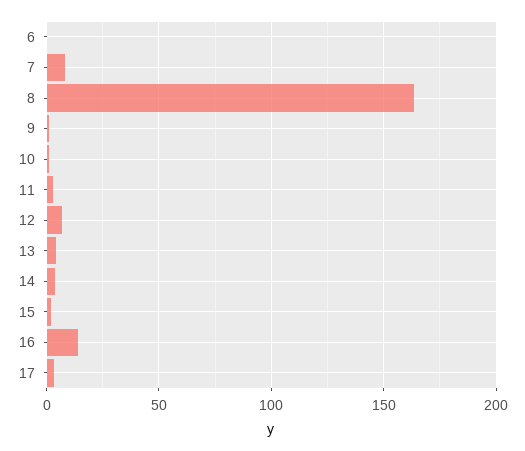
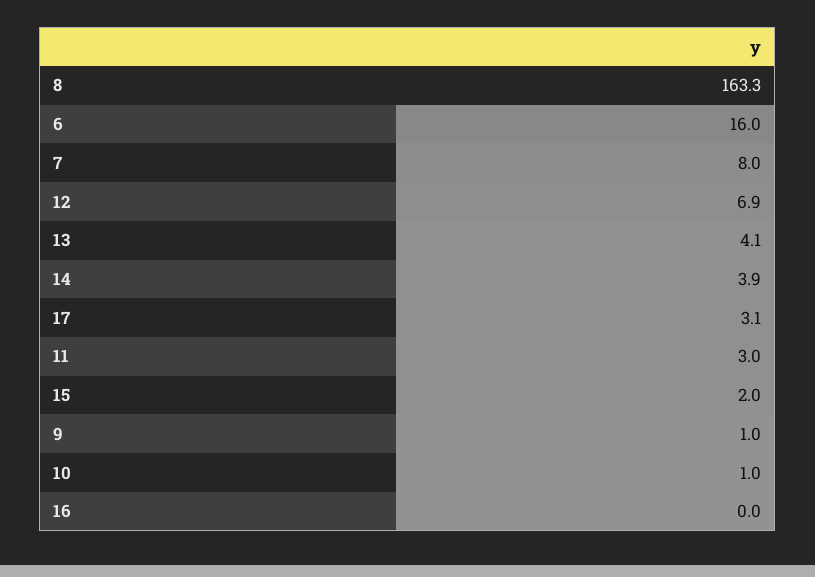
6: 0 -> 16
16: 15 -> 0

